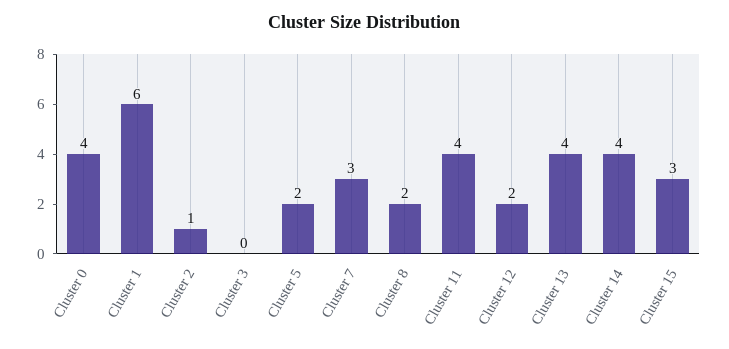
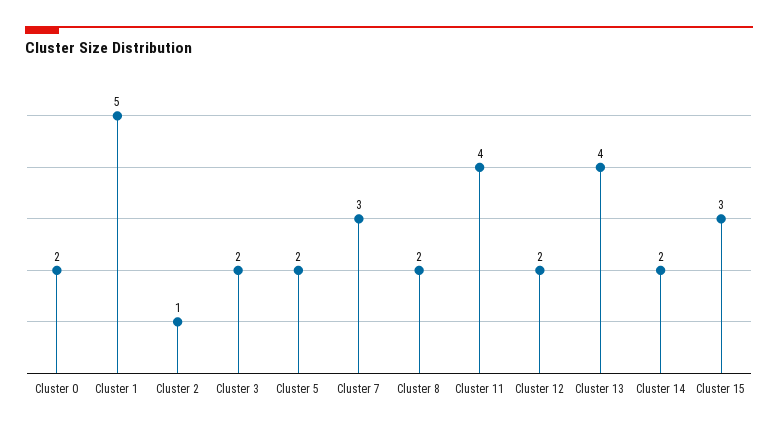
Cluster 0: 4 -> 2
Cluster 1: 6 -> 5
Cluster 3: 0 -> 2
Cluster 14: 4 -> 2

